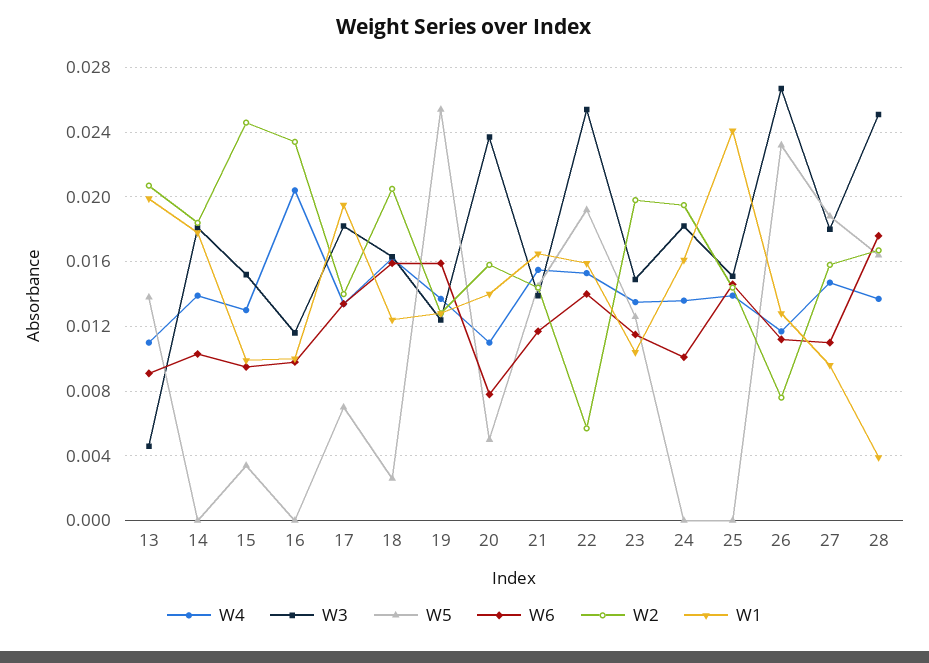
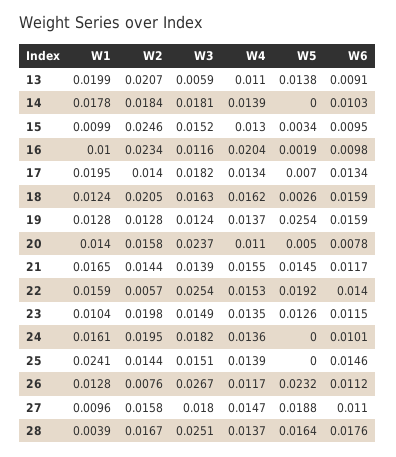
W3, 13: 0.0045 -> 0.0059
W5, 16: 0 -> 0.0019

